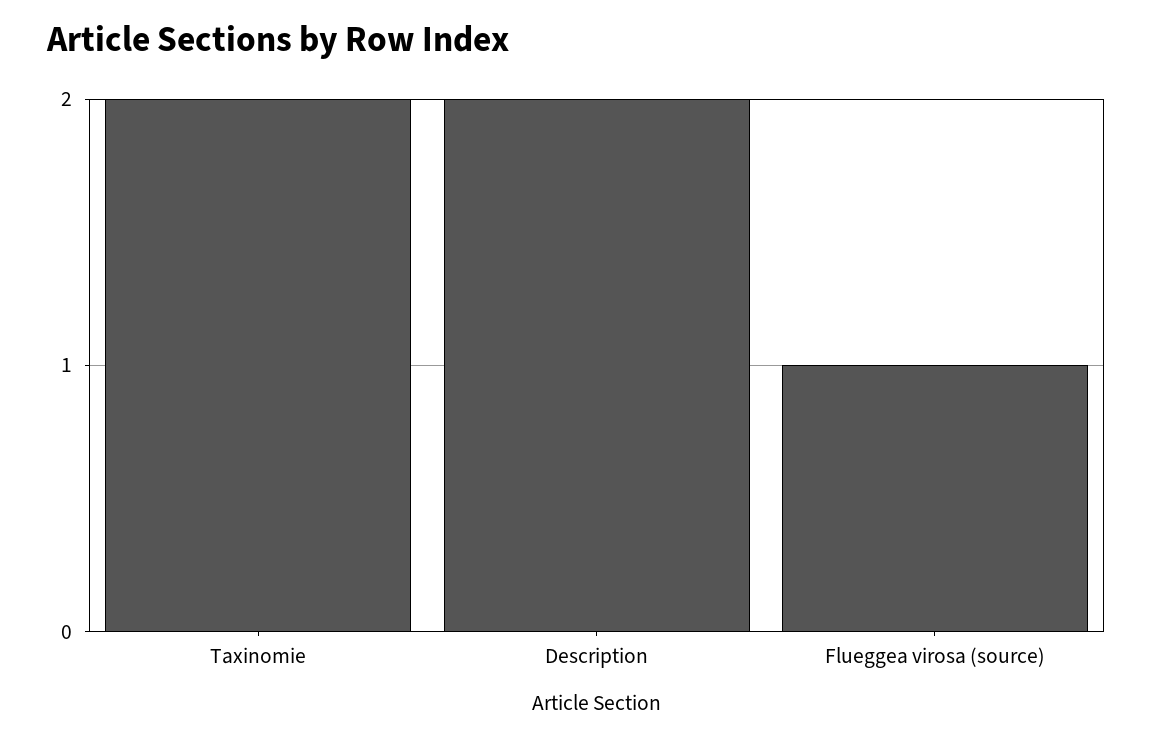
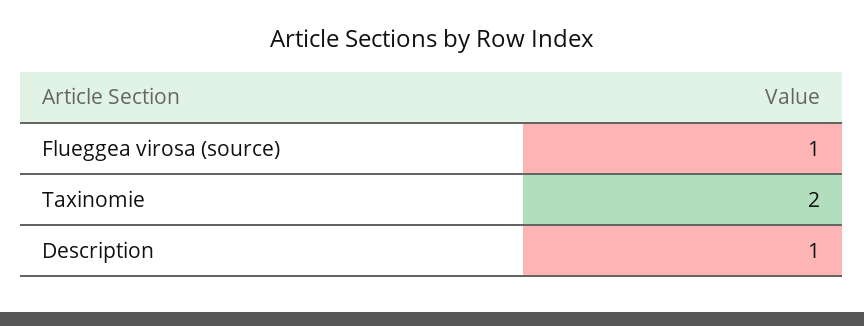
Description: 2 -> 1

